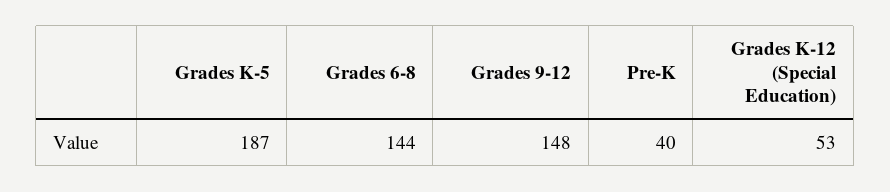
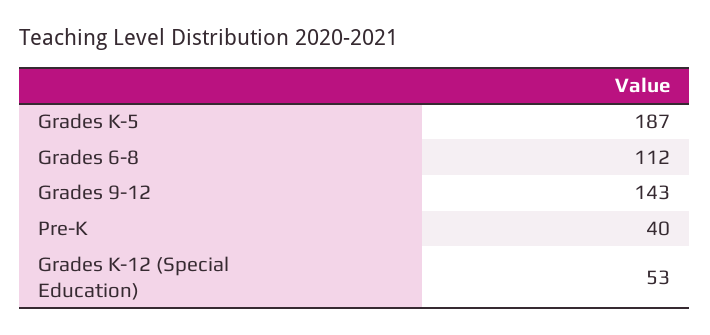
Grades 6-8: 144 -> 112
Grades 9-12: 148 -> 143

